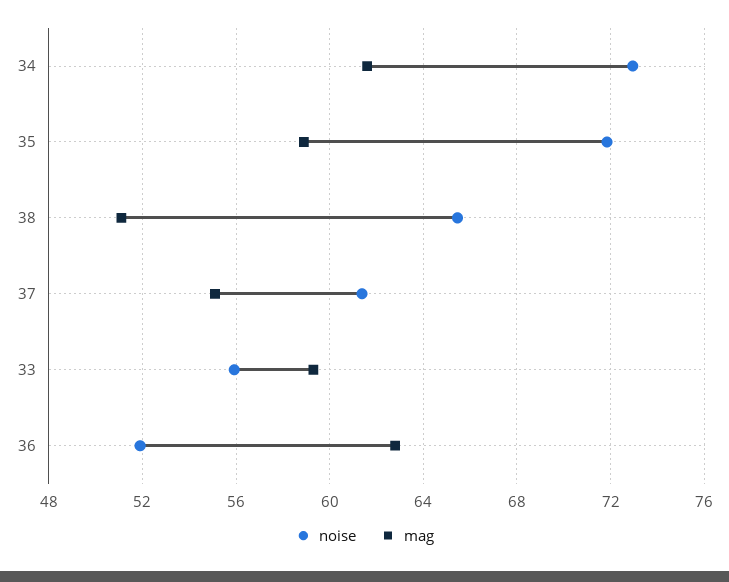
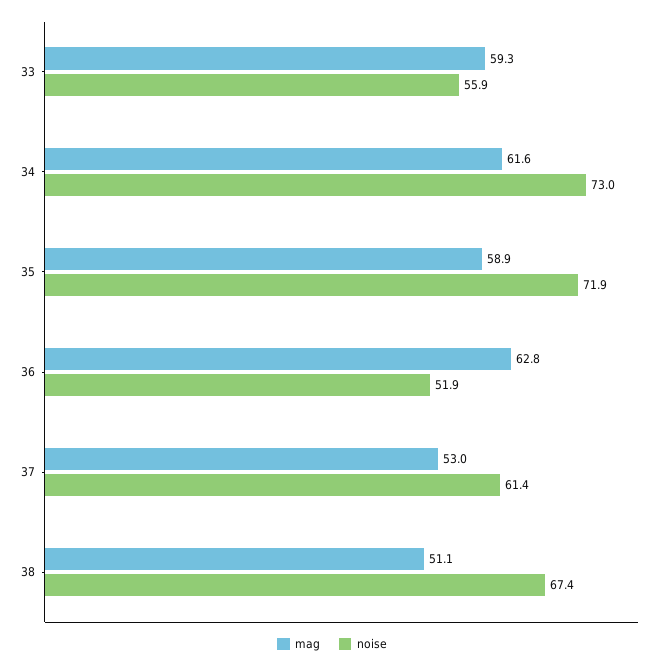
noise, 38: 65.5 -> 67.4
mag, 37: 55 -> 53

